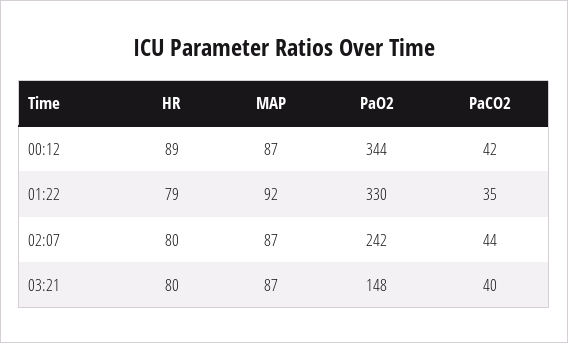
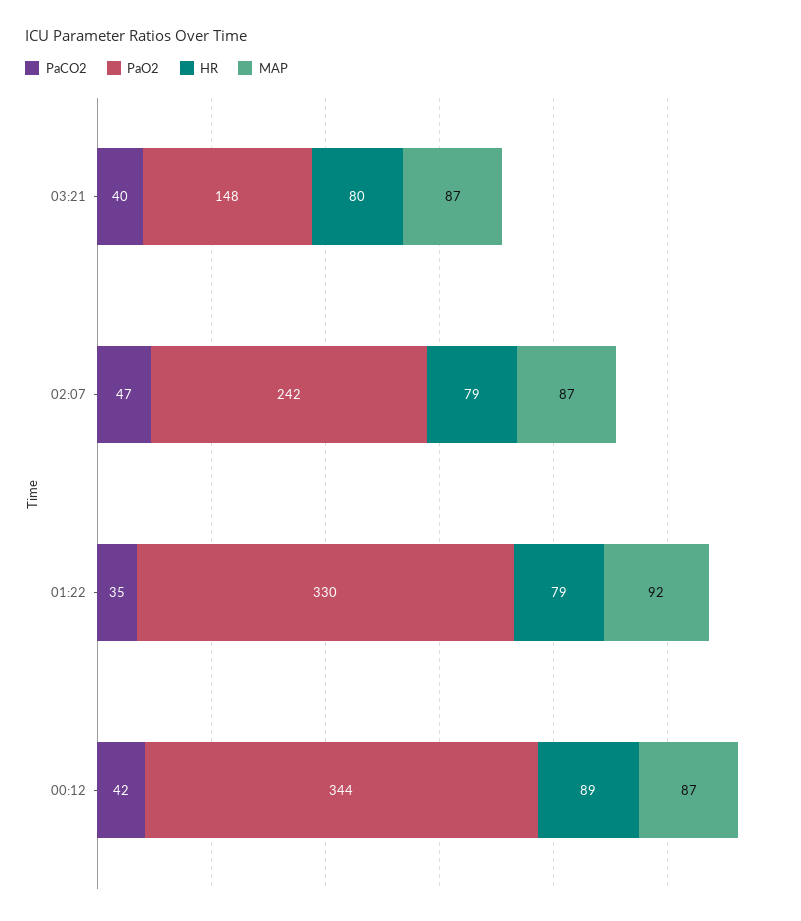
HR, 02:07: 80 -> 79
PaCO2, 02:07: 44 -> 47

